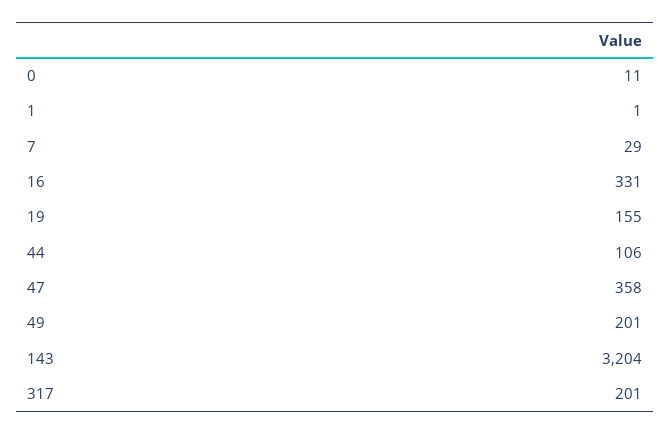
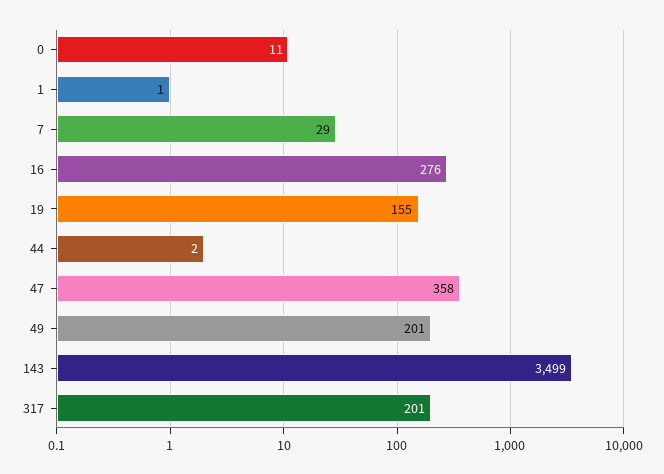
16: 331 -> 276
44: 106 -> 2
143: 3204 -> 3499

